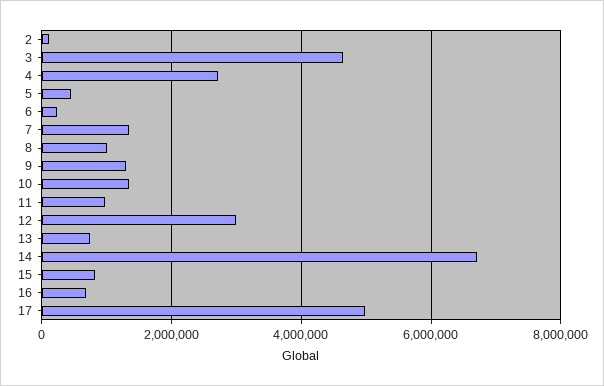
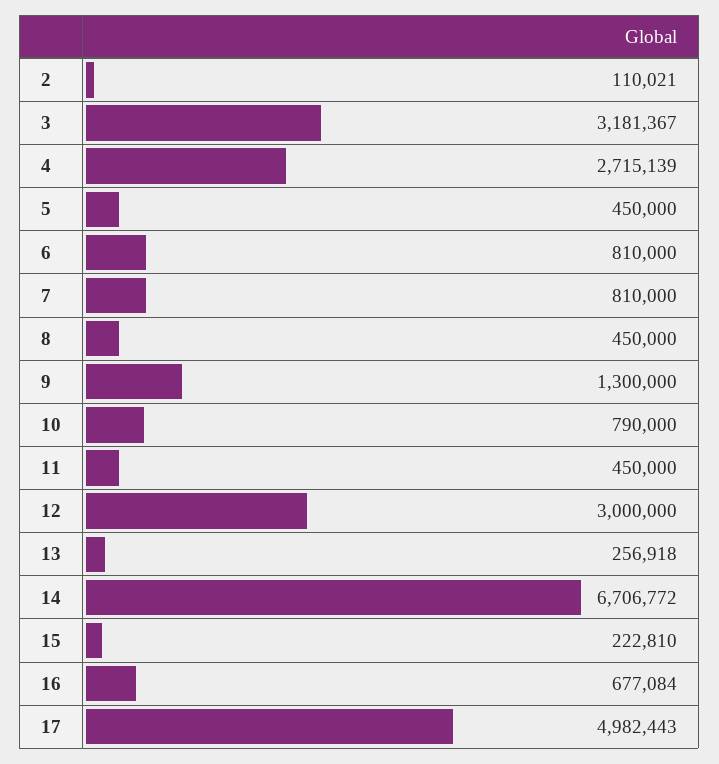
3: 4600000 -> 3181367
6: 200000 -> 810000
7: 1400000 -> 810000
8: 1000000 -> 450000
10: 1400000 -> 790000
11: 1000000 -> 450000
13: 800000 -> 256918
15: 800000 -> 222810

